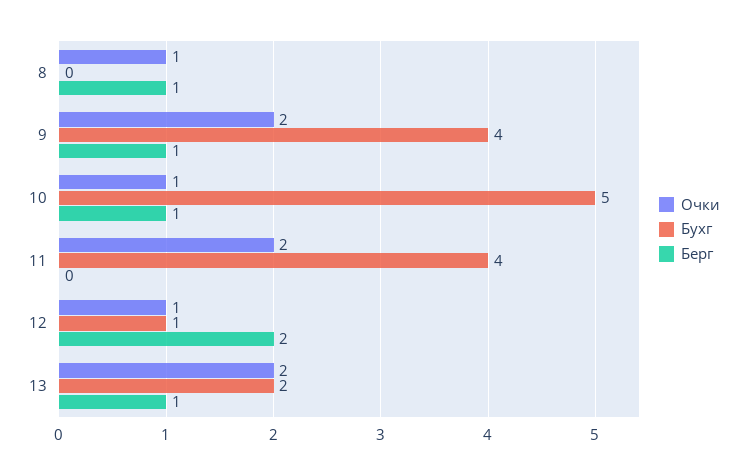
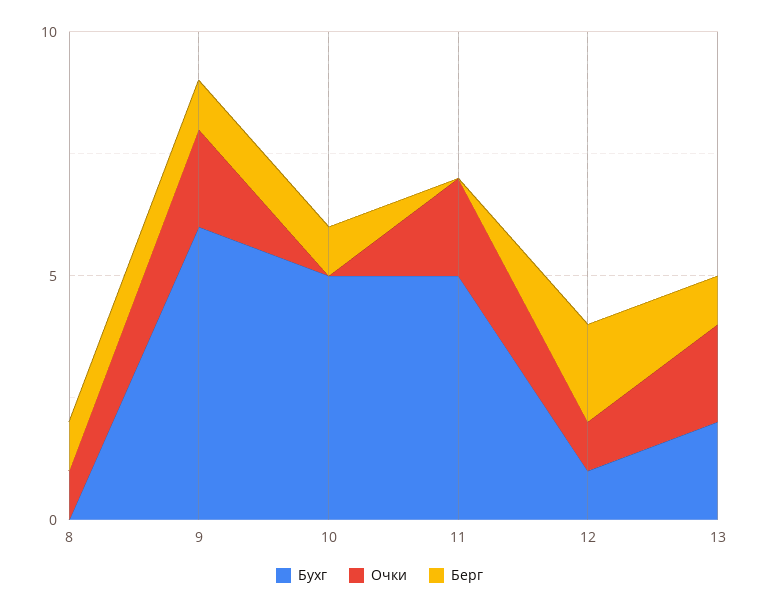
Бухг, 9: 4 -> 6
Очки, 10: 1 -> 0
Бухг, 11: 4 -> 5

